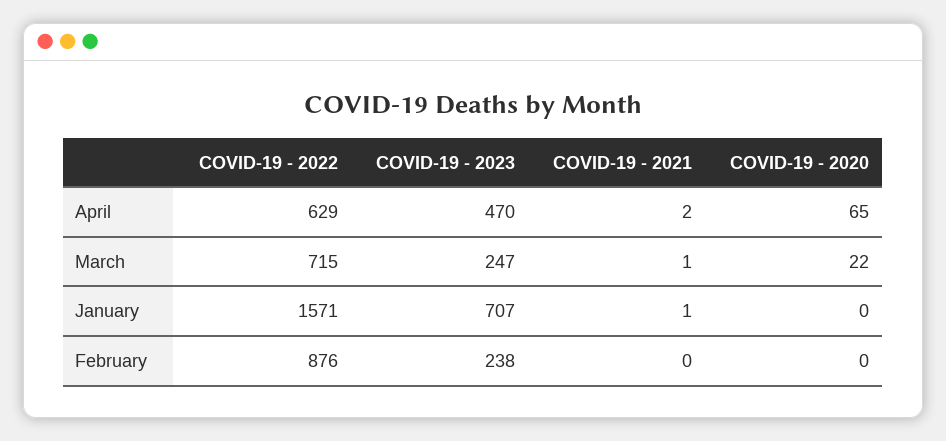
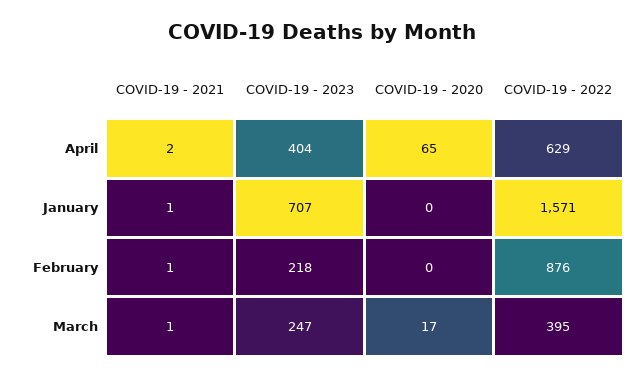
COVID-19 - 2023, April: 470 -> 404
COVID-19 - 2022, March: 715 -> 395
COVID-19 - 2020, March: 22 -> 17
COVID-19 - 2023, February: 238 -> 218
COVID-19 - 2021, February: 0 -> 1

